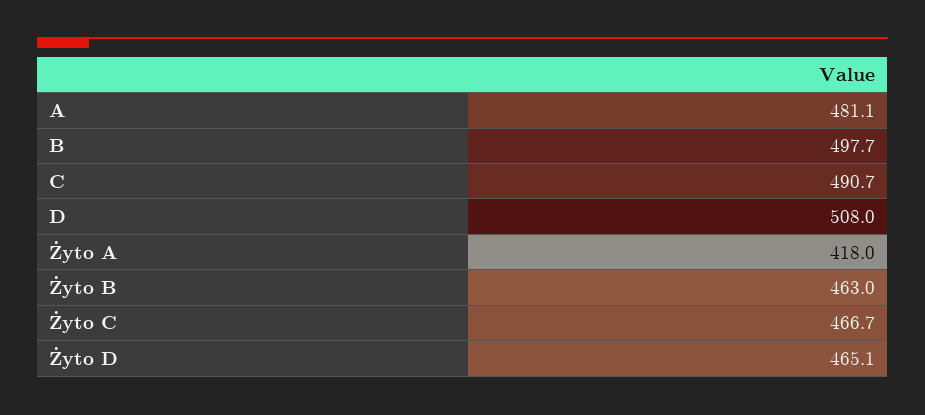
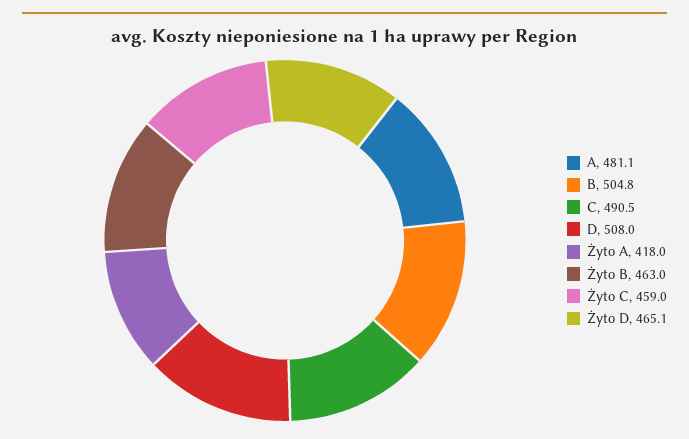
B: 497.7 -> 504.8
C: 490.7 -> 490.5
Żyto C: 466.7 -> 459

